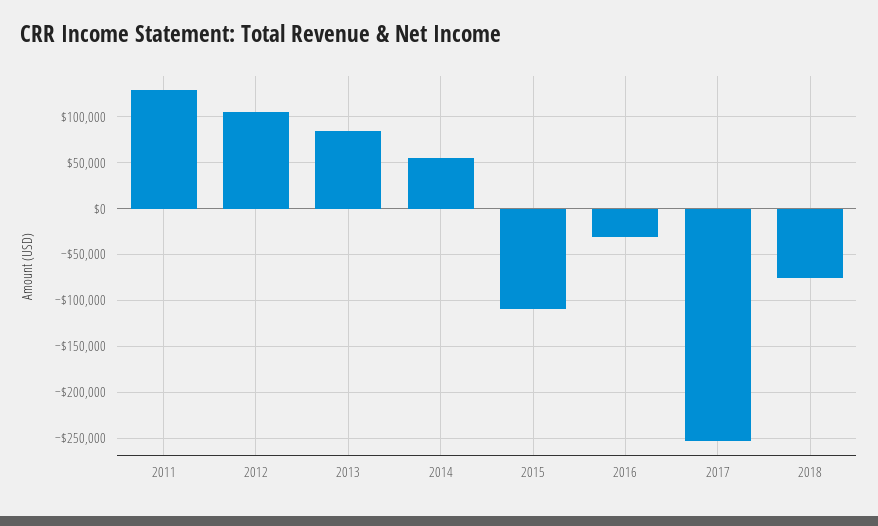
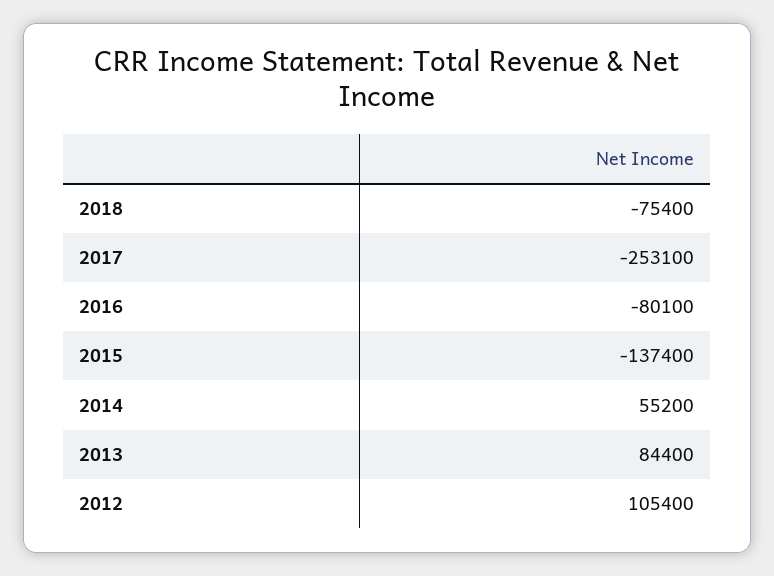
2011: 130000 -> none
2015: -110000 -> -137400
2016: -30000 -> -80100

